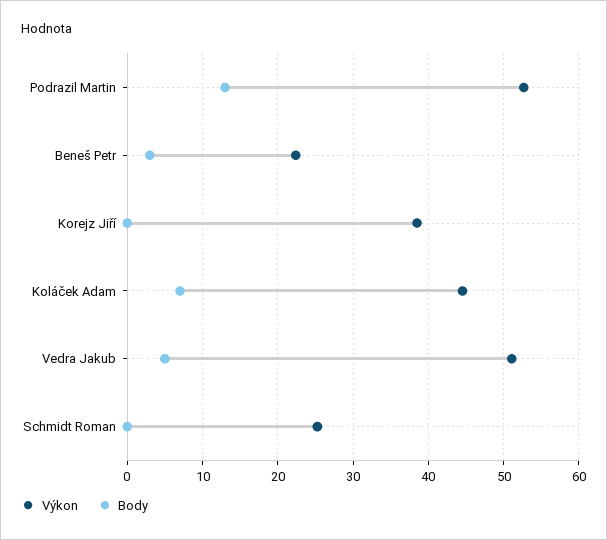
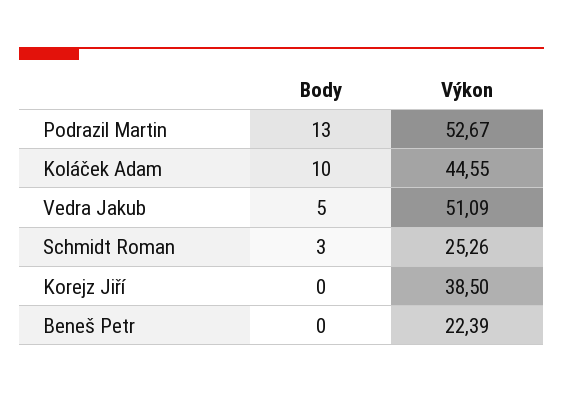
Body, Beneš Petr: 3 -> 0
Body, Koláček Adam: 7 -> 10
Body, Schmidt Roman: 0 -> 3

